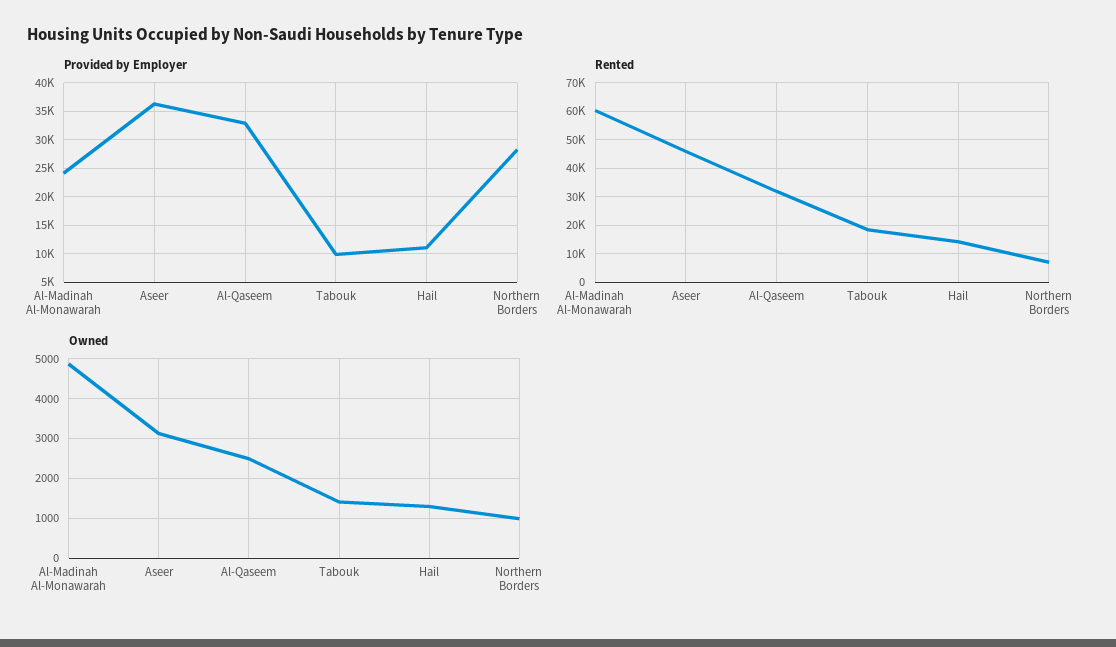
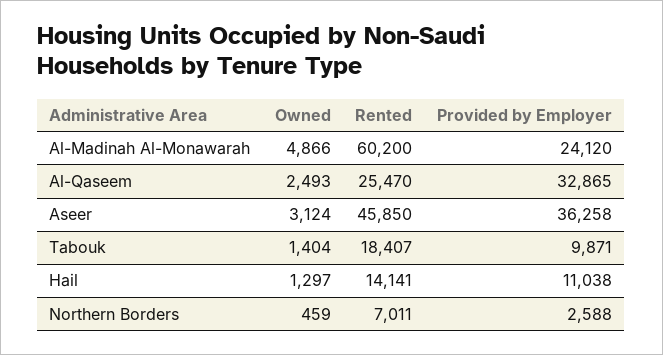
Provided by Employer, Northern Borders: 27500 -> 2588
Rented, Al-Qaseem: 32500 -> 25470
Owned, Northern Borders: 1000 -> 459

